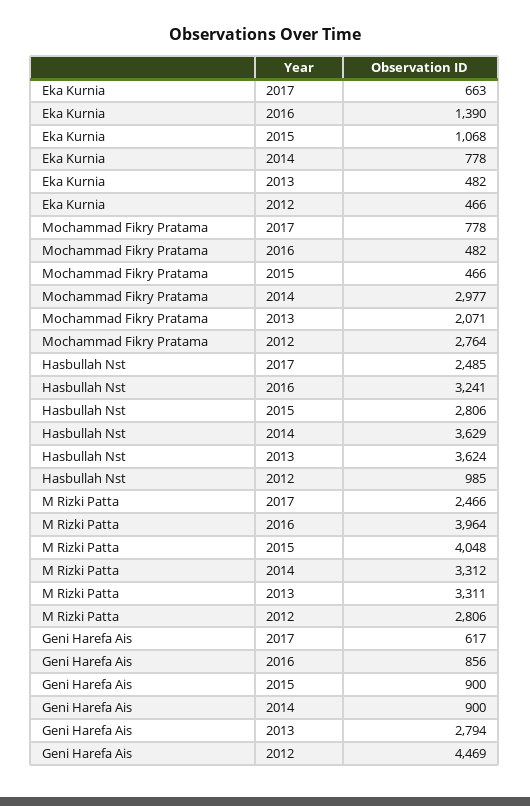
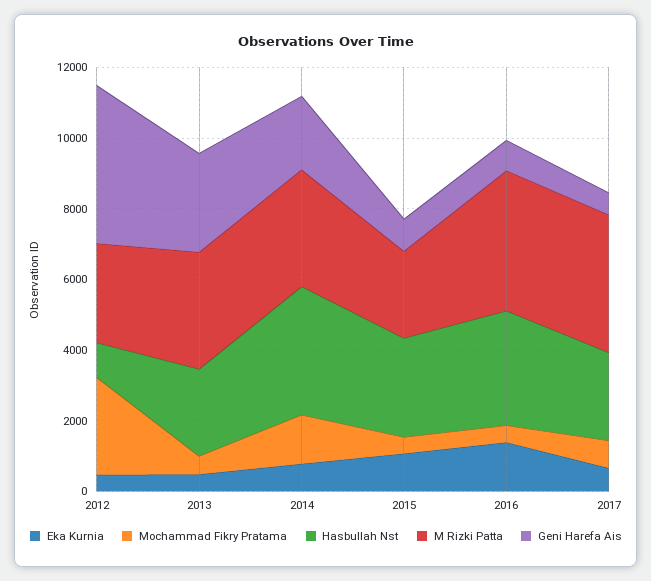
Mochammad Fikry Pratama, 2014: 2977 -> 1500
Mochammad Fikry Pratama, 2013: 2071 -> 500
Hasbullah Nst, 2013: 3624 -> 2500
M Rizki Patta, 2017: 2466 -> 4000
M Rizki Patta, 2015: 4048 -> 2500
Geni Harefa Ais, 2014: 900 -> 2000

